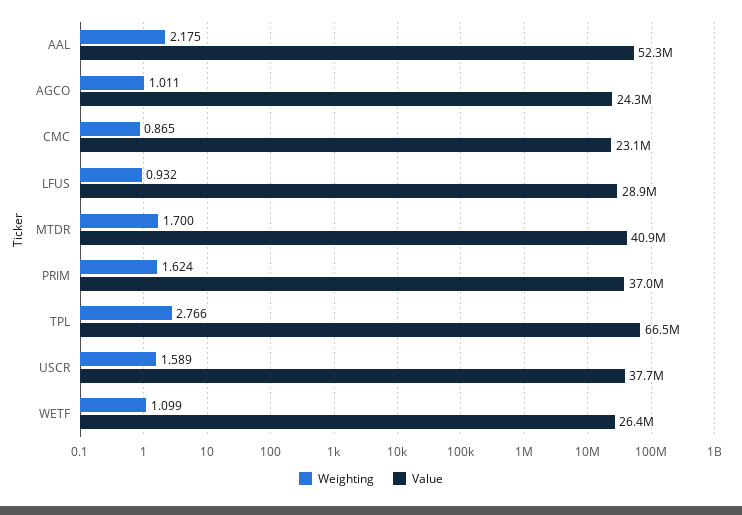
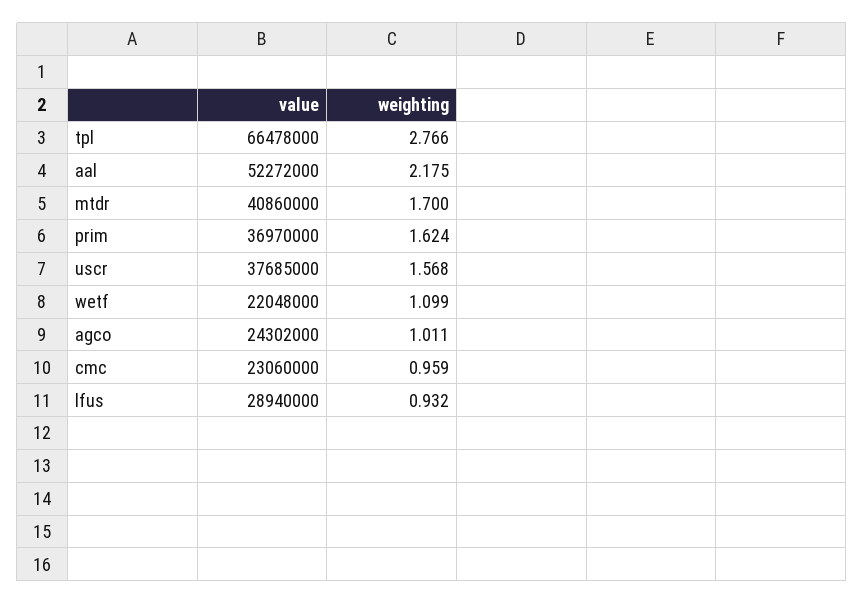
Weighting, CMC: 0.865 -> 0.959
Weighting, USCR: 1.589 -> 1.568
Value, WETF: 26400000 -> 22048000

